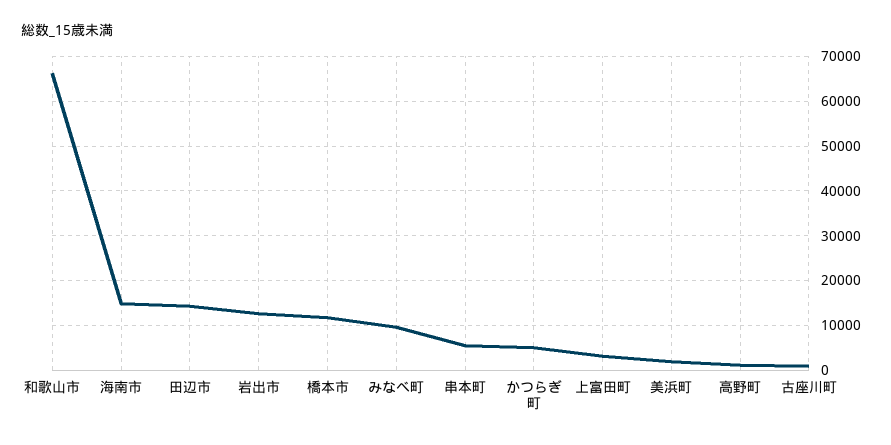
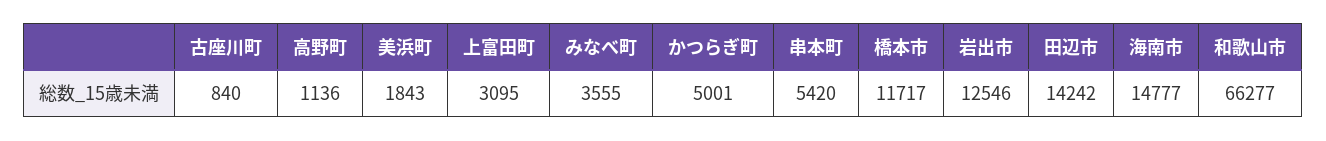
みなべ町: 10000 -> 3555

